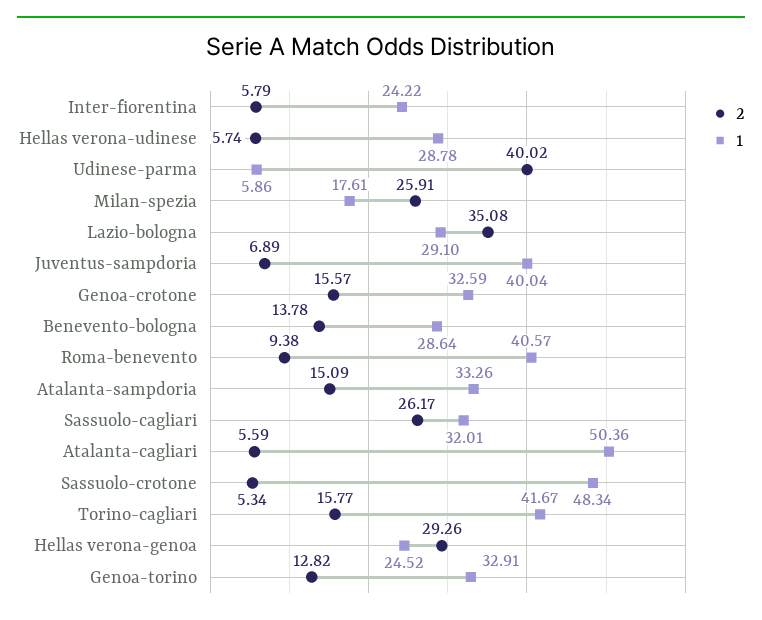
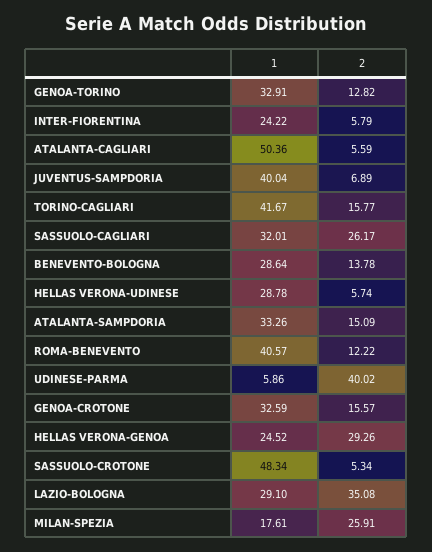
2, Roma-benevento: 9.38 -> 12.22

